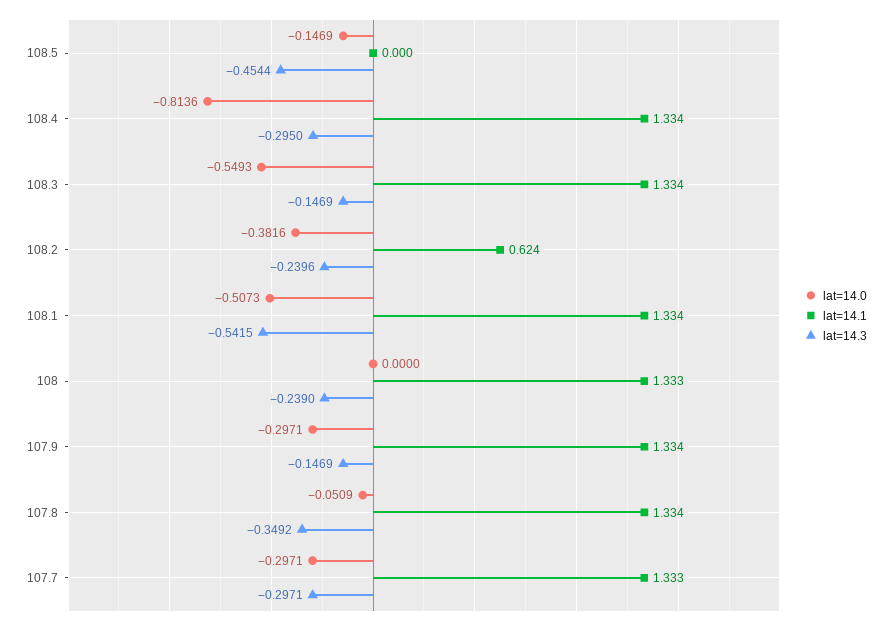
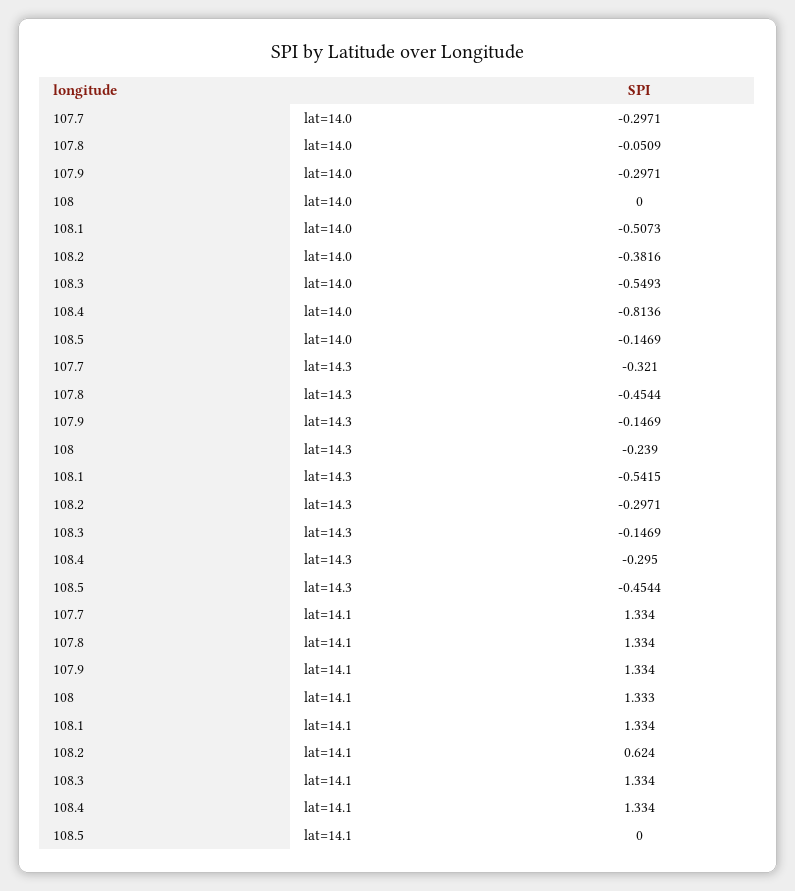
lat=14.3, 108.2: -0.2396 -> -0.2971
lat=14.3, 107.8: -0.3492 -> -0.4544
lat=14.1, 107.7: 1.333 -> 1.334
lat=14.3, 107.7: -0.2971 -> -0.321

